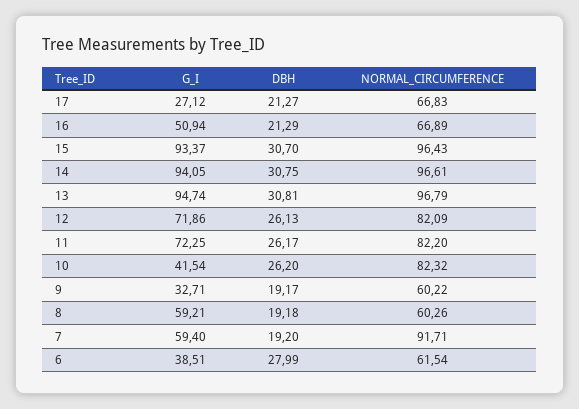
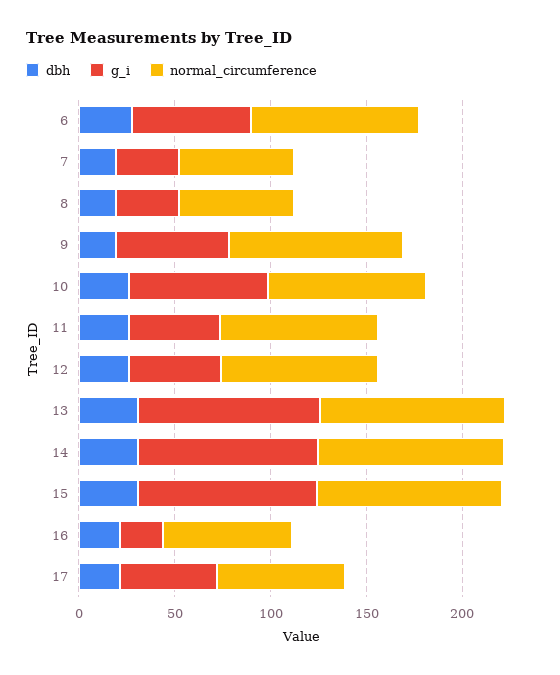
G_I, 17: 27.12 -> 50
G_I, 16: 50.94 -> 20
G_I, 12: 71.86 -> 50
G_I, 11: 72.25 -> 50
G_I, 10: 41.54 -> 70
G_I, 9: 32.71 -> 60
NORMAL_CIRCUMFERENCE, 9: 60.22 -> 90
G_I, 8: 59.21 -> 30
G_I, 7: 59.4 -> 30
NORMAL_CIRCUMFERENCE, 7: 91.71 -> 60
G_I, 6: 38.51 -> 60
NORMAL_CIRCUMFERENCE, 6: 61.54 -> 90

